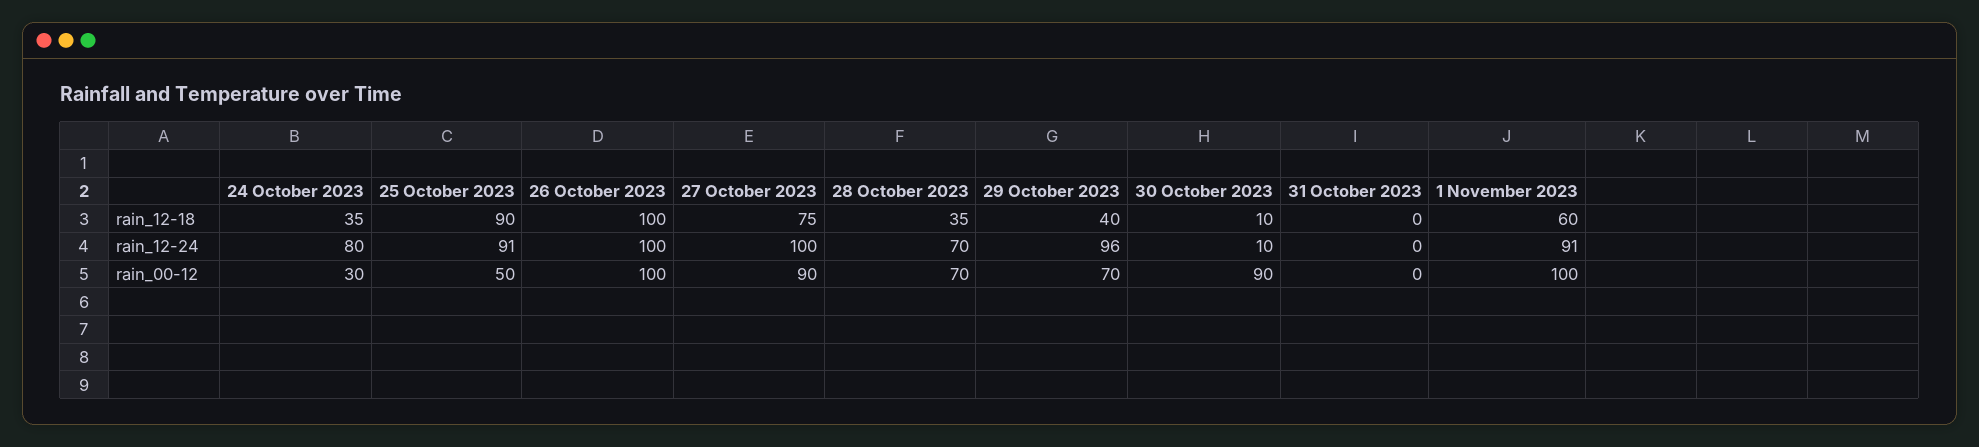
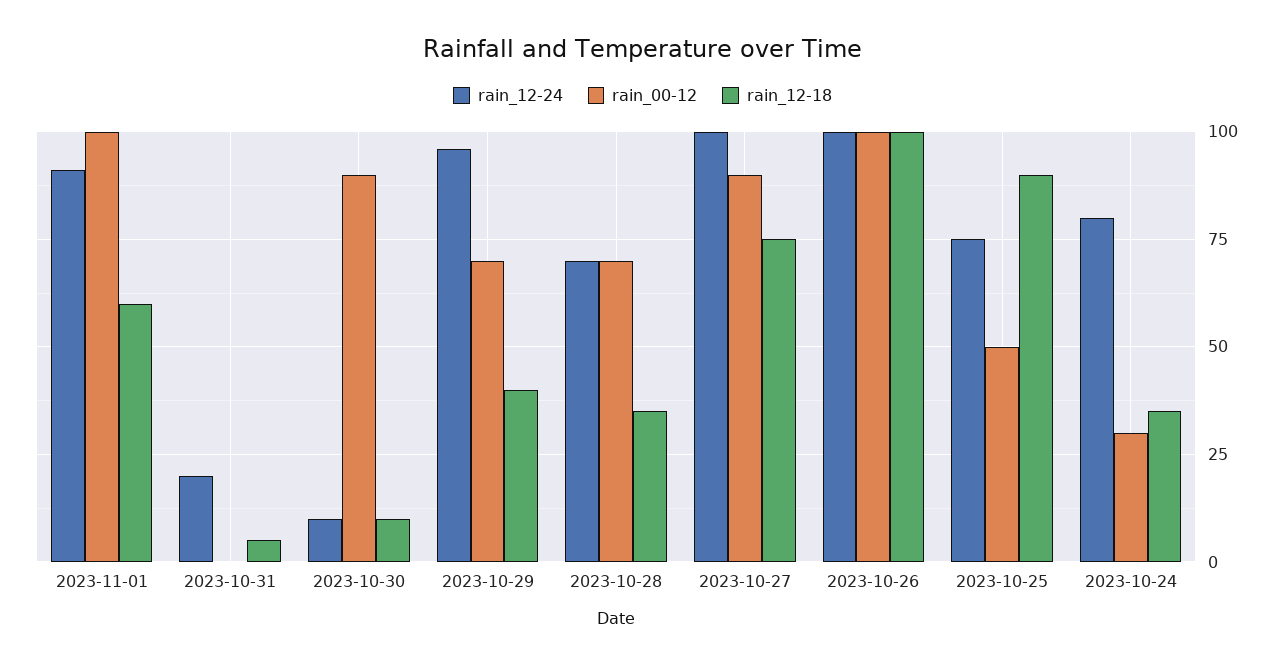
rain_12-18, 31 October 2023: 0 -> 5
rain_12-24, 25 October 2023: 91 -> 75
rain_12-24, 31 October 2023: 0 -> 20

